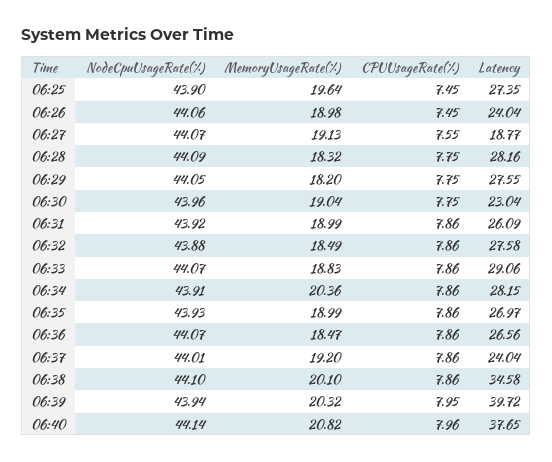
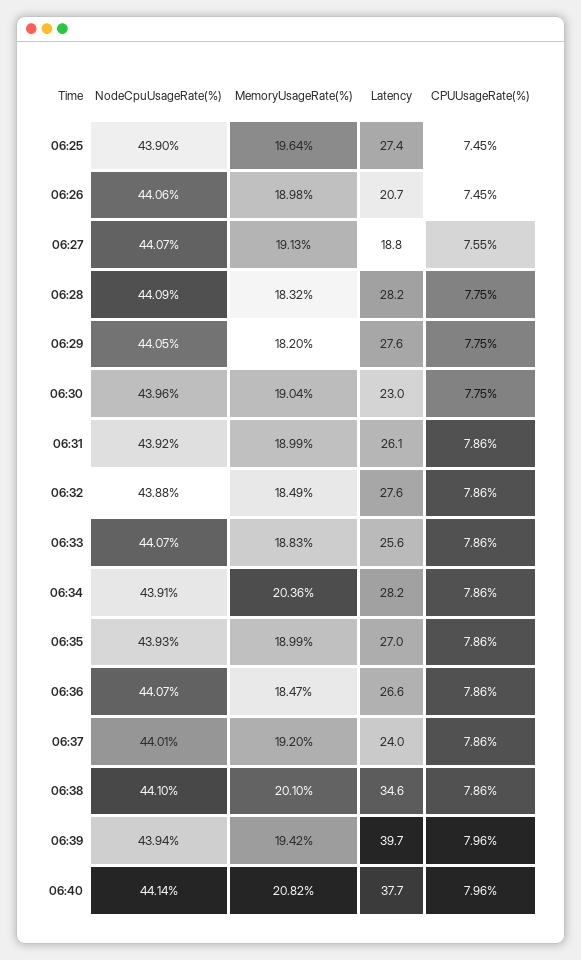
Latency, 06:26: 24.04 -> 20.7
Latency, 06:33: 29.06 -> 25.6
MemoryUsageRate(%), 06:39: 20.32 -> 19.42
CPUUsageRate(%), 06:39: 7.95 -> 7.96

